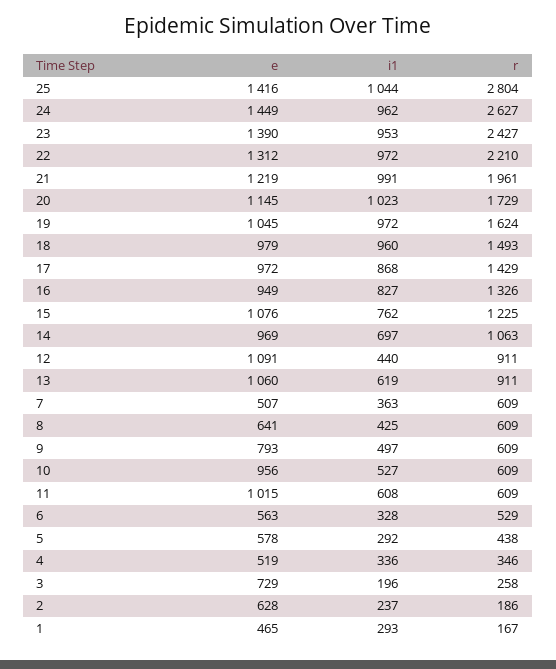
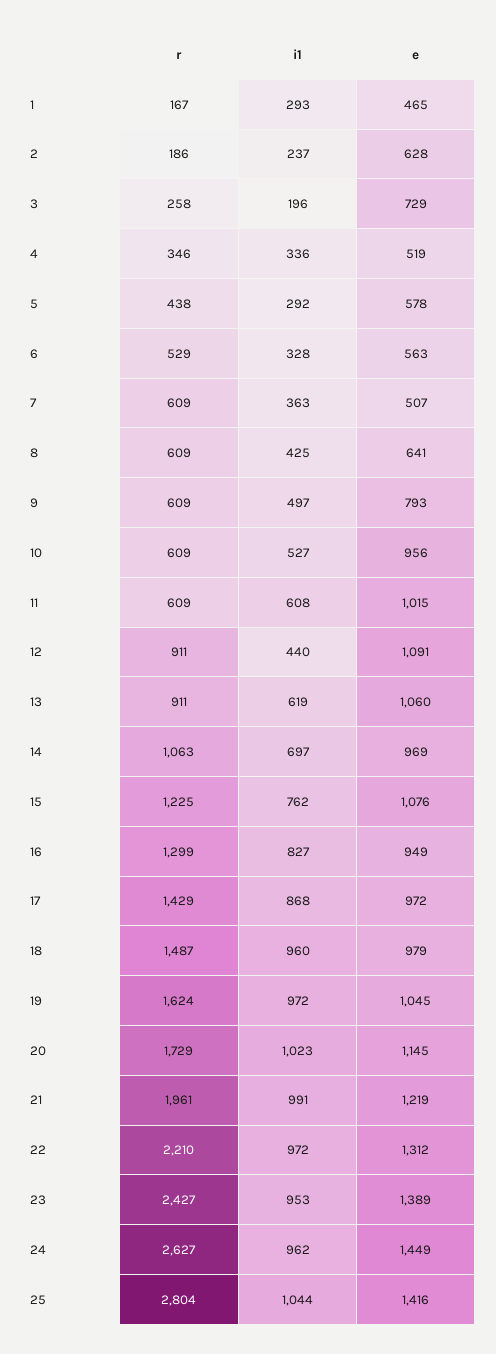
e, 23: 1390 -> 1389
r, 18: 1493 -> 1487
r, 16: 1326 -> 1299

